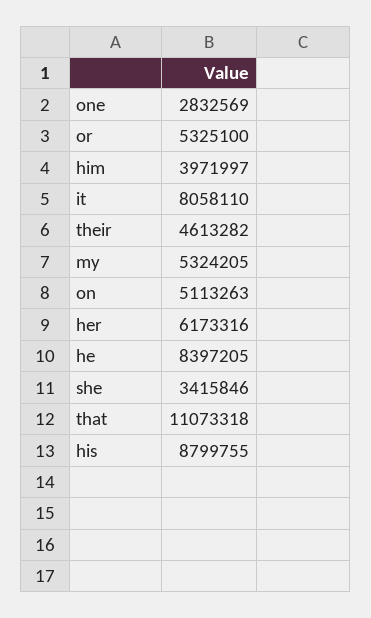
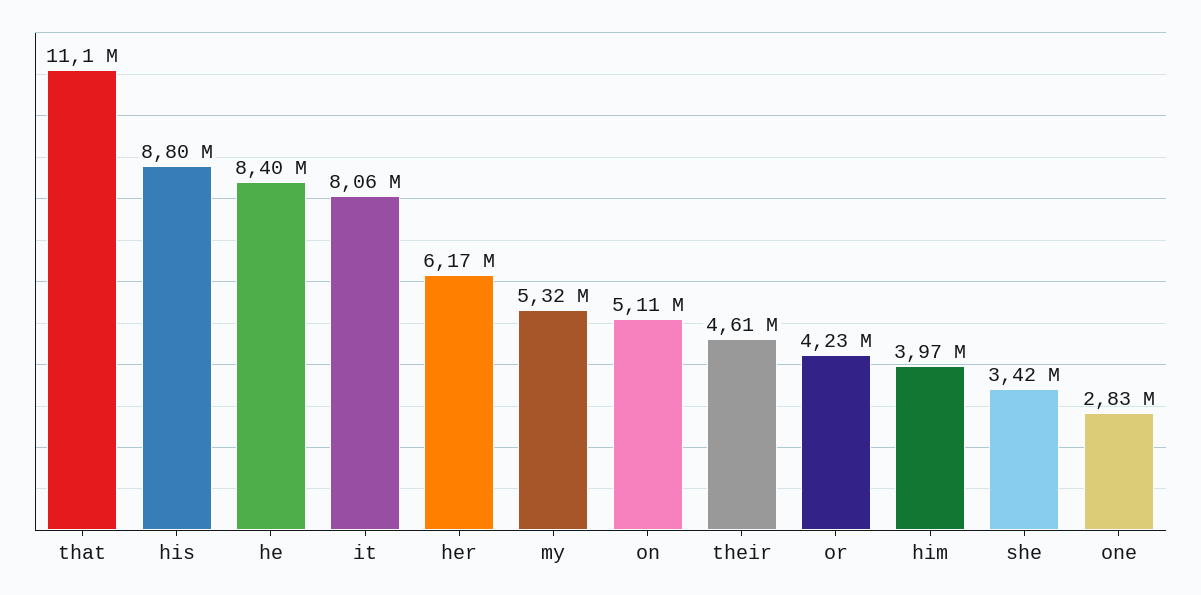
or: 5325100 -> 4230000

